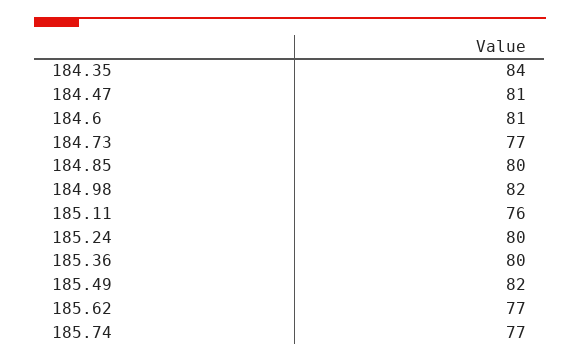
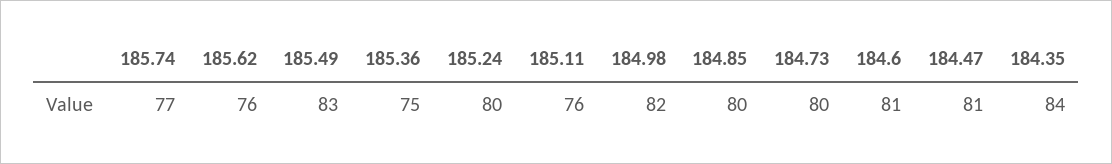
184.73: 77 -> 80
185.36: 80 -> 75
185.49: 82 -> 83
185.62: 77 -> 76

